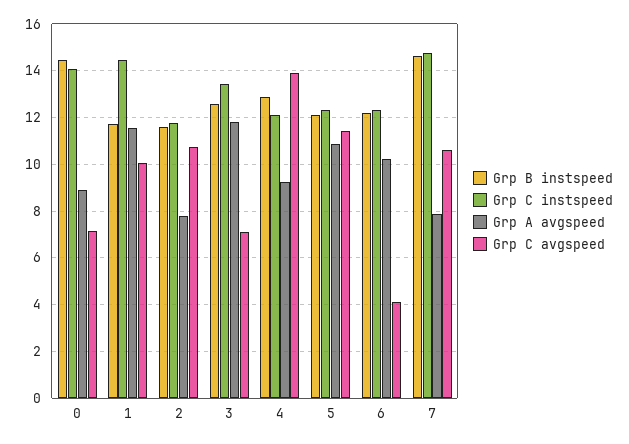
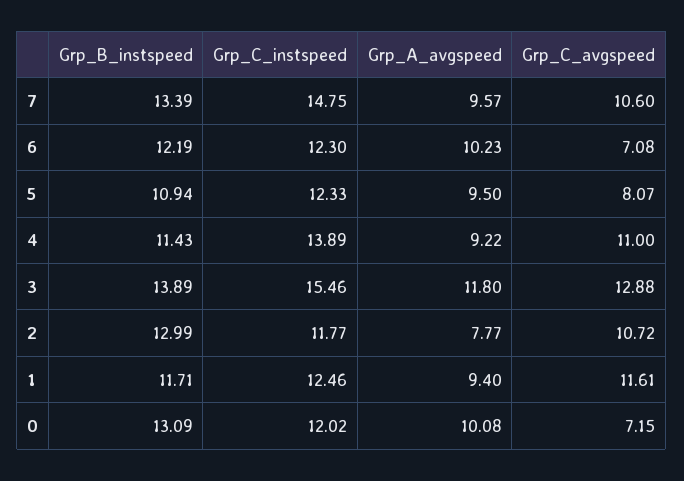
Grp B instspeed, 0: 14.5 -> 13.09
Grp C instspeed, 0: 14 -> 12.02
Grp A avgspeed, 0: 9 -> 10.08
Grp C instspeed, 1: 14.5 -> 12.46
Grp A avgspeed, 1: 11.5 -> 9.4
Grp C avgspeed, 1: 10 -> 11.61
Grp B instspeed, 2: 11.5 -> 12.99
Grp B instspeed, 3: 12.5 -> 13.89
Grp C instspeed, 3: 13.5 -> 15.46
Grp C avgspeed, 3: 7 -> 12.88
Grp B instspeed, 4: 13 -> 11.43
Grp C instspeed, 4: 12 -> 13.89
Grp C avgspeed, 4: 14 -> 11
Grp B instspeed, 5: 12 -> 10.94
Grp A avgspeed, 5: 11 -> 9.5
Grp C avgspeed, 5: 11.5 -> 8.07
Grp C avgspeed, 6: 4 -> 7.08
Grp B instspeed, 7: 14.5 -> 13.39
Grp A avgspeed, 7: 8 -> 9.57

